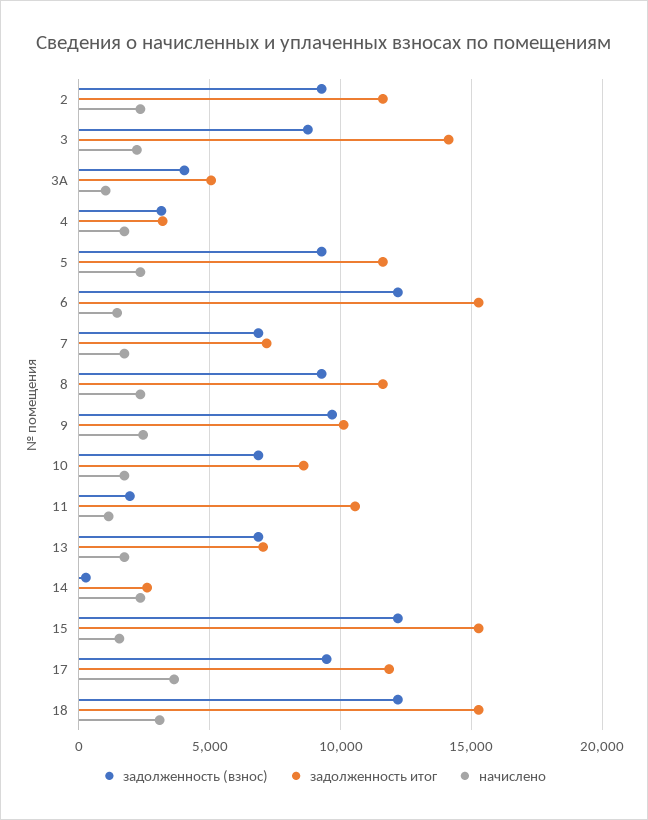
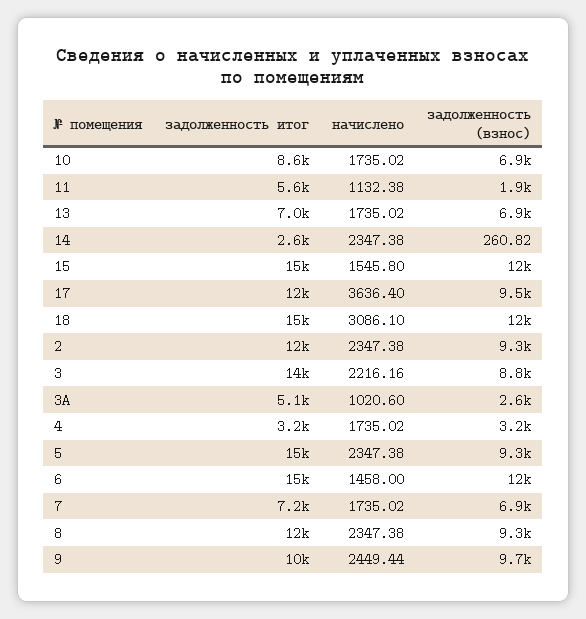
задолженность (взнос), 3А: 4000 -> 2600
задолженность итог, 5: 11500 -> 15000
задолженность итог, 11: 10500 -> 5600

